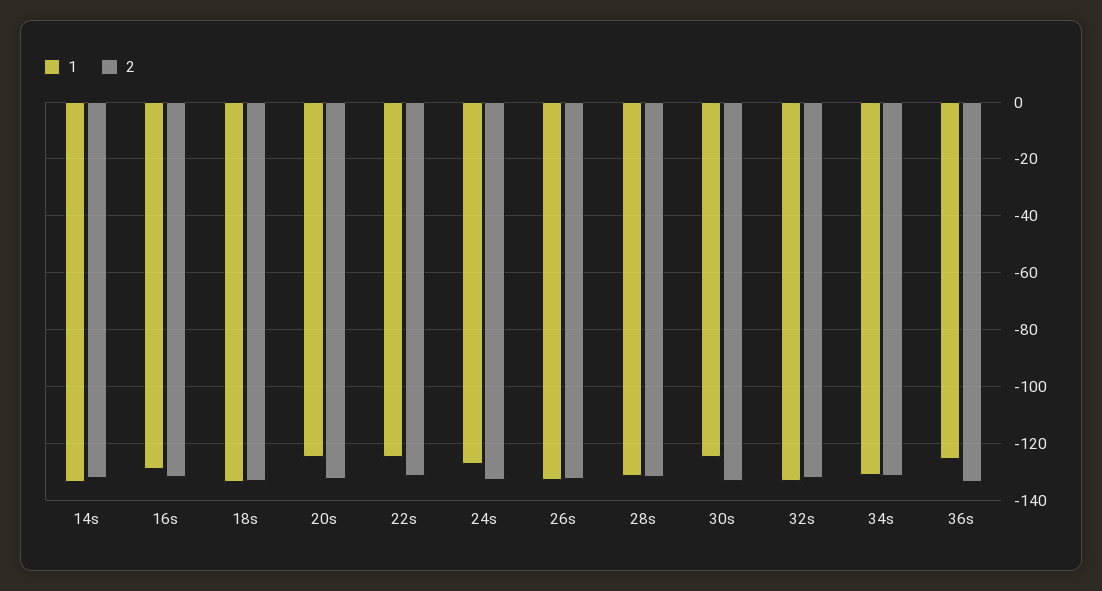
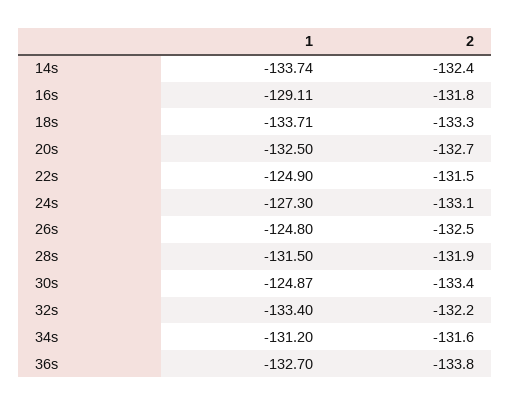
1, 20s: -125 -> -132.5
1, 26s: -132.5 -> -124.8
1, 36s: -125 -> -132.7

